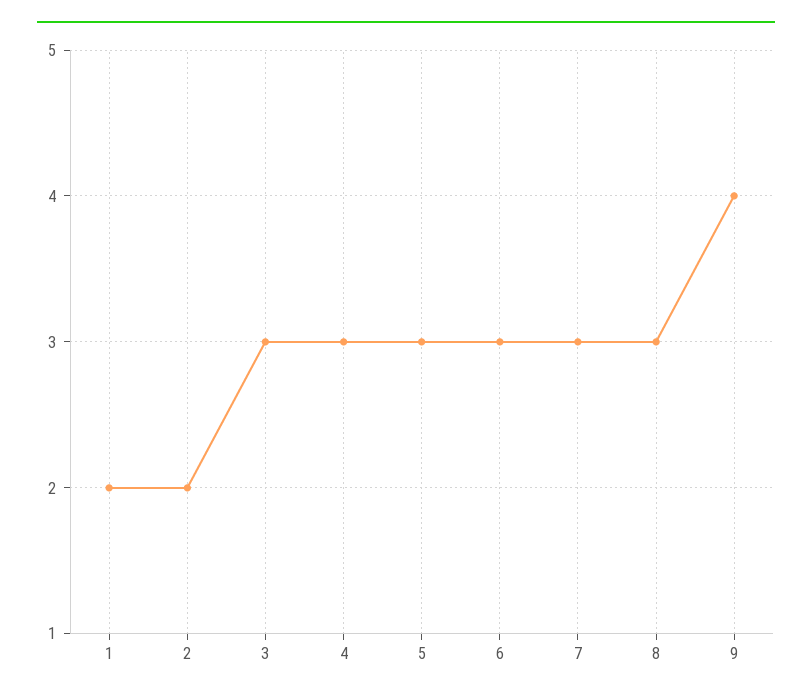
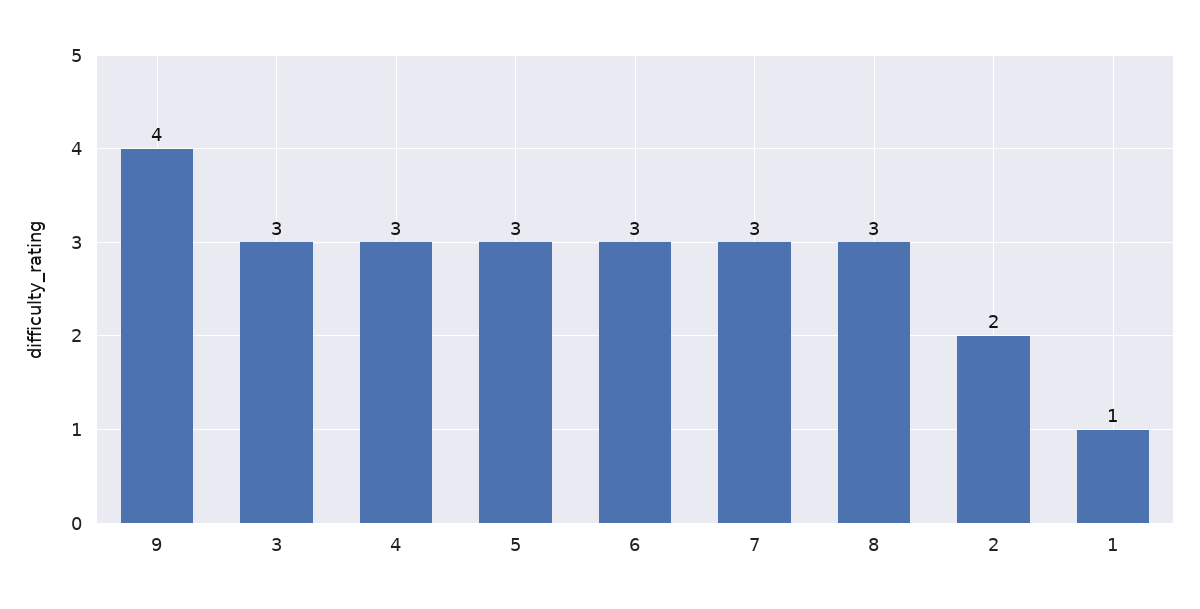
1: 2 -> 1

